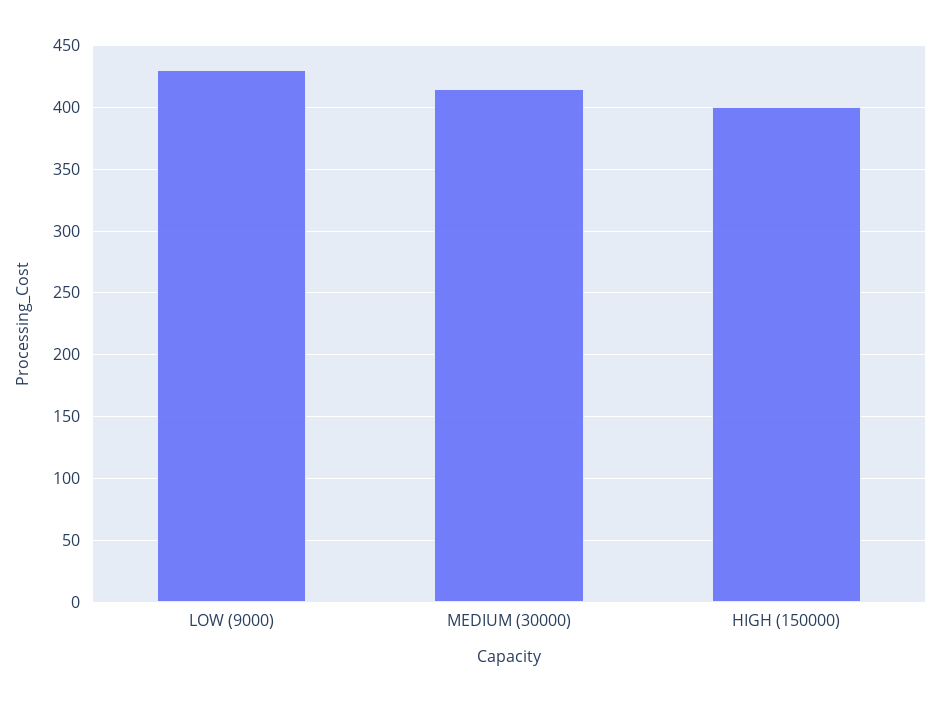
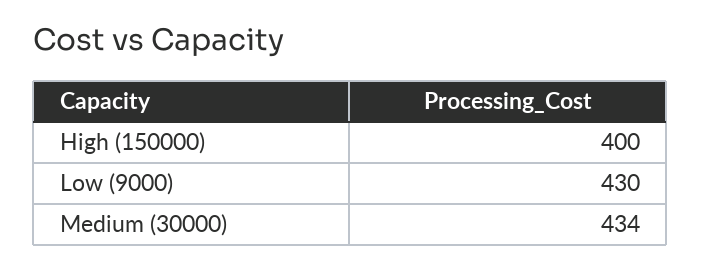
MEDIUM (30000): 415 -> 434

